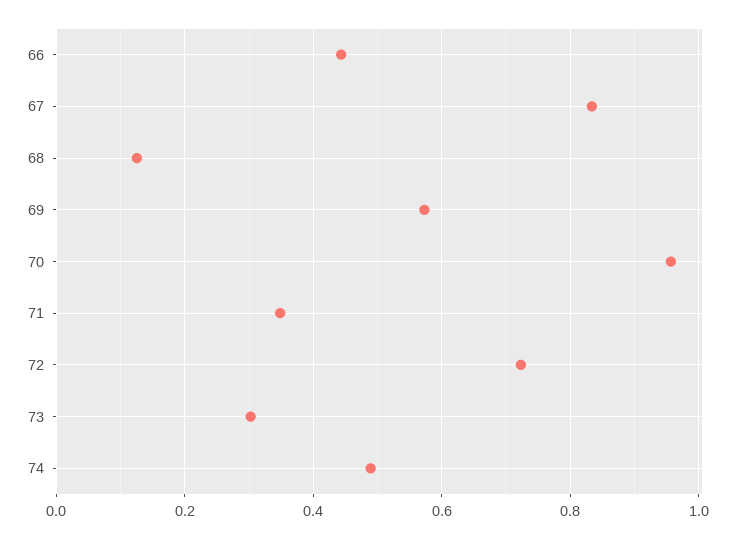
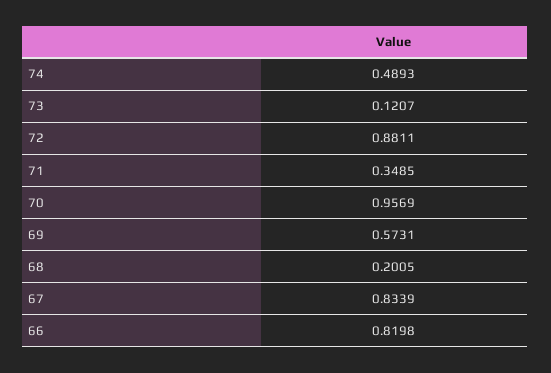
66: 0.44 -> 0.8198
68: 0.12 -> 0.2005
72: 0.72 -> 0.8811
73: 0.3 -> 0.1207

